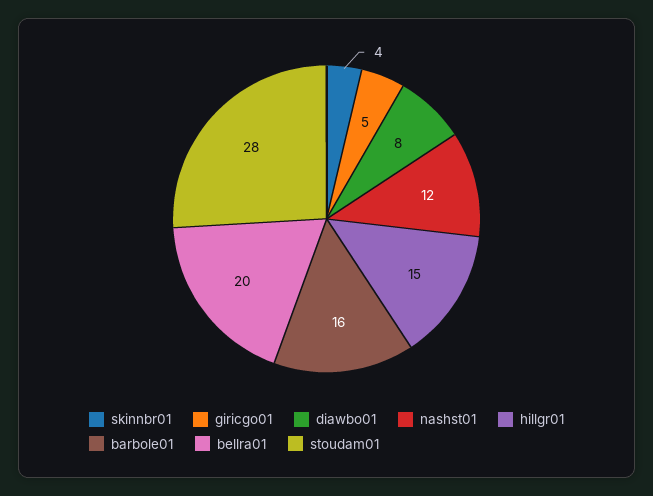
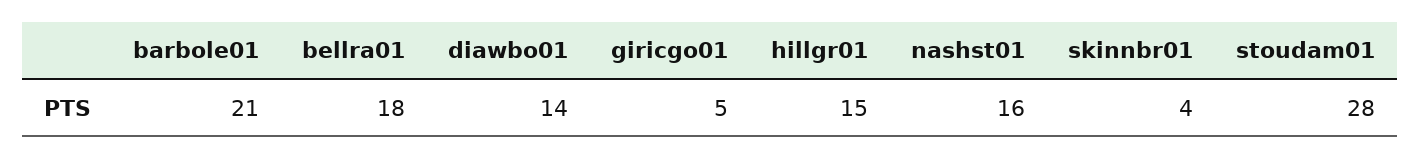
diawbo01: 8 -> 14
nashst01: 12 -> 16
barbole01: 16 -> 21
bellra01: 20 -> 18

